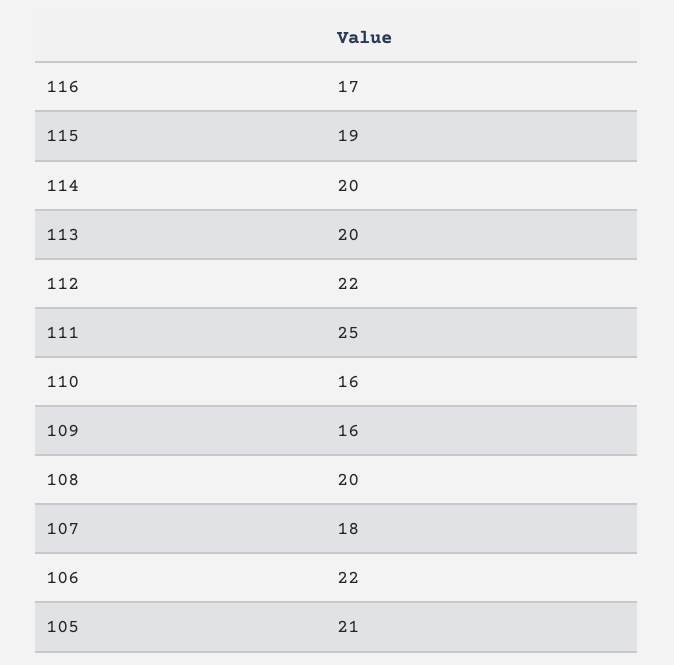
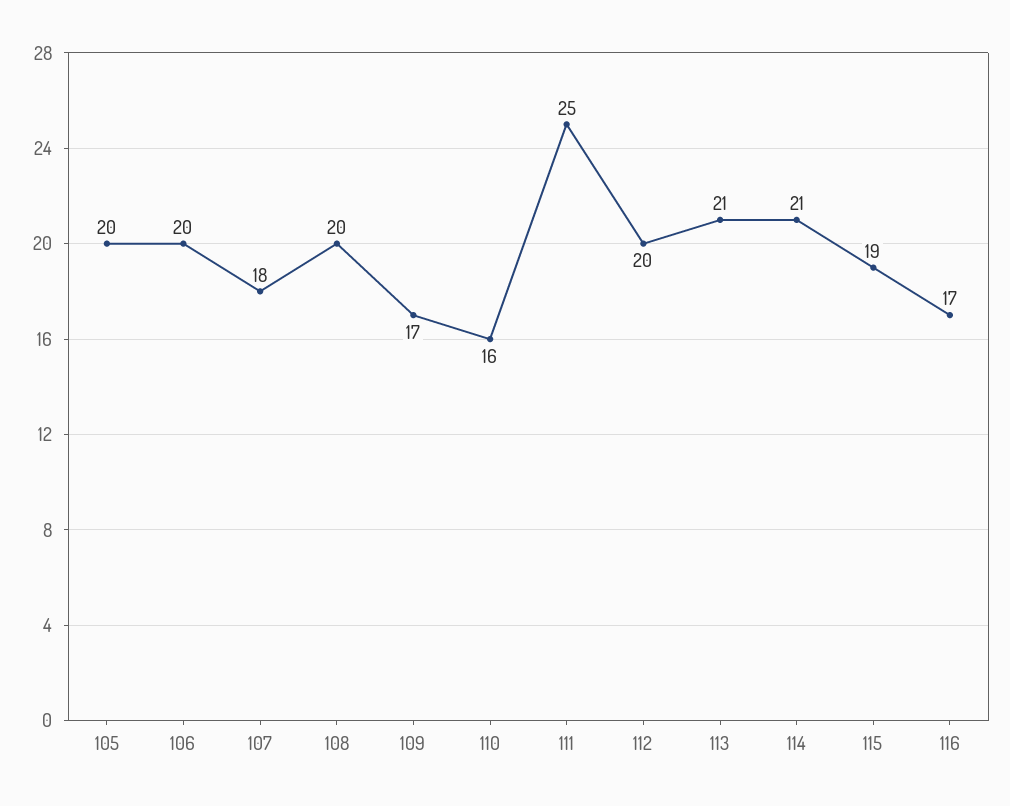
114: 20 -> 21
113: 20 -> 21
112: 22 -> 20
109: 16 -> 17
106: 22 -> 20
105: 21 -> 20

